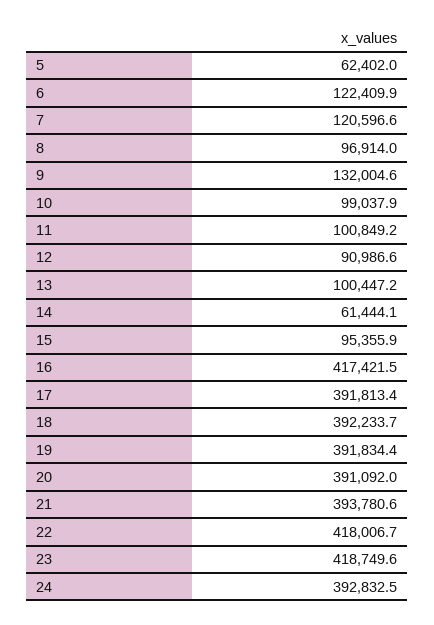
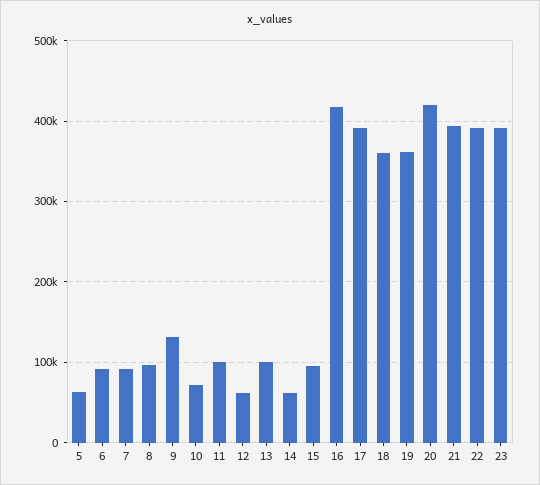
6: 122409.9 -> 90000
7: 120596.6 -> 90000
10: 99037.9 -> 70000
12: 90986.6 -> 60000
18: 392233.7 -> 360000
19: 391834.4 -> 360000
20: 391092 -> 420000
22: 418006.7 -> 390000
23: 418749.6 -> 390000
24: 392832.5 -> none

